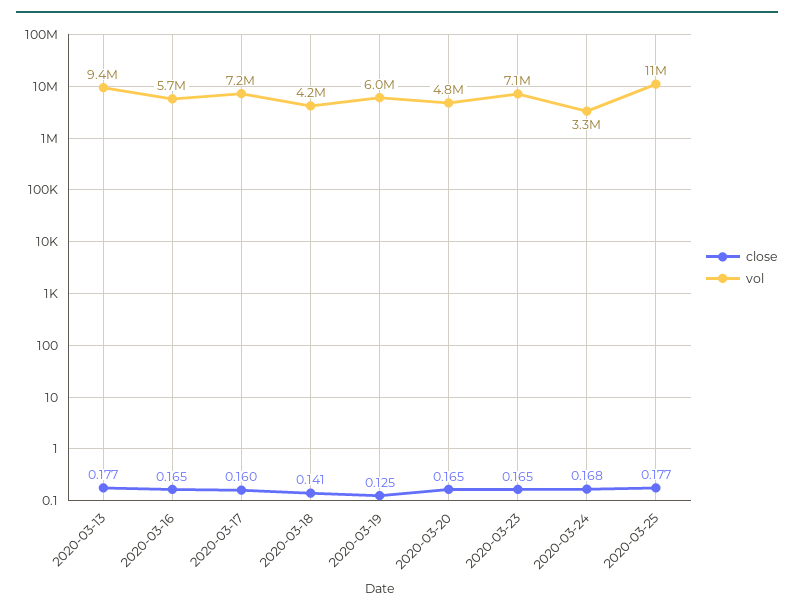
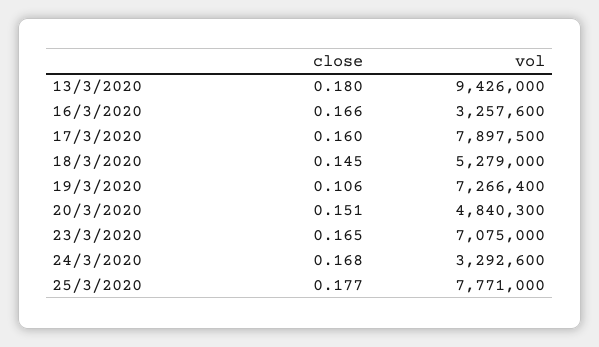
close, 2020-03-13: 0.177 -> 0.18
close, 2020-03-16: 0.165 -> 0.166
vol, 2020-03-16: 5700000 -> 3257600
vol, 2020-03-17: 7200000 -> 7897500
close, 2020-03-18: 0.141 -> 0.145
vol, 2020-03-18: 4200000 -> 5279000
close, 2020-03-19: 0.125 -> 0.106
vol, 2020-03-19: 6000000 -> 7266400
close, 2020-03-20: 0.165 -> 0.151
vol, 2020-03-25: 11000000 -> 7771000

